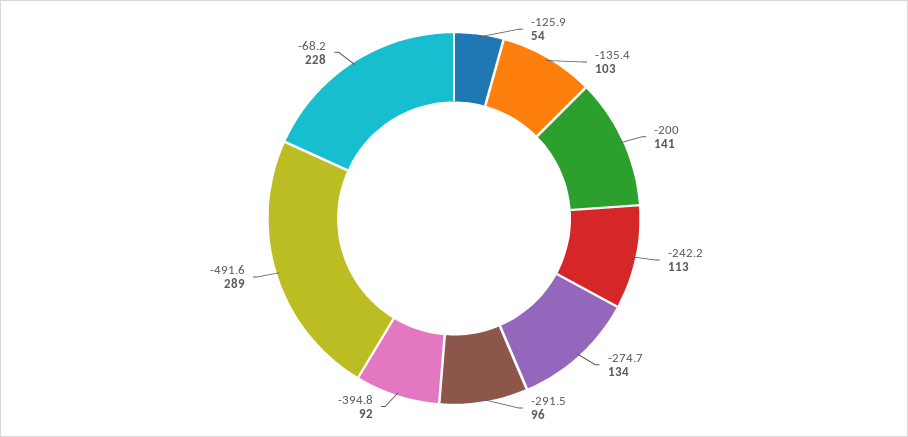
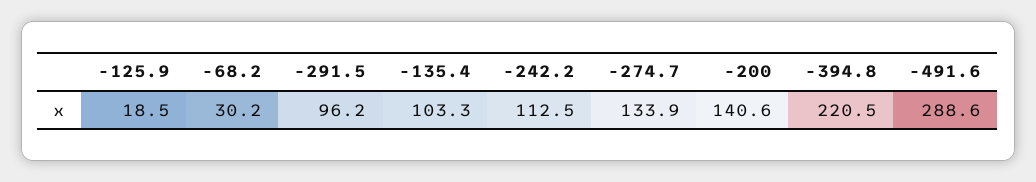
-125.9: 54 -> 18.5
-394.8: 92 -> 220.5
-68.2: 228 -> 30.2

